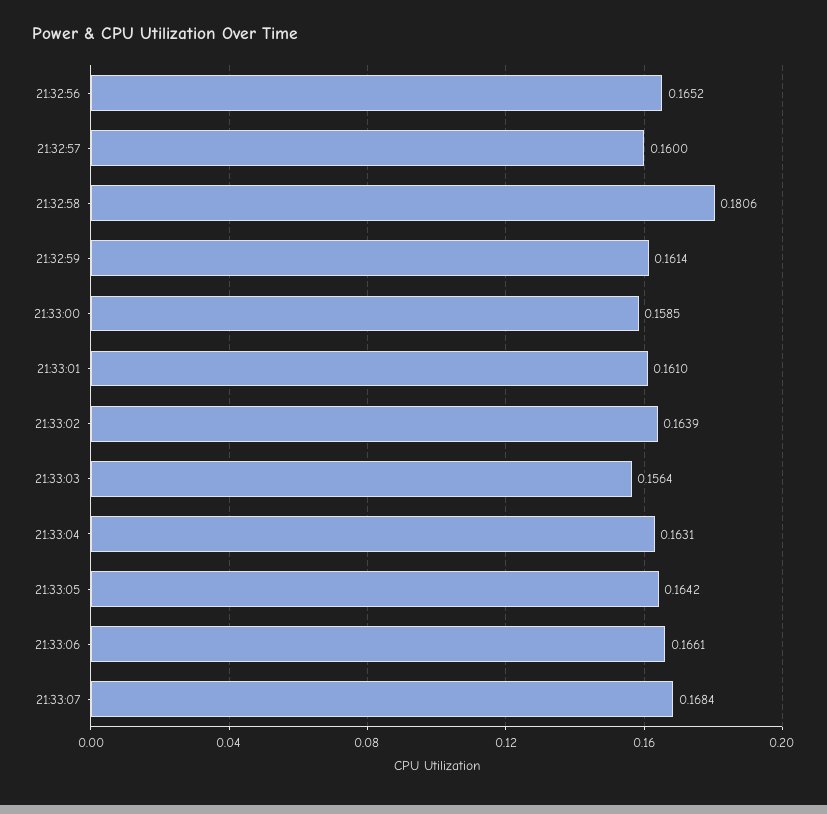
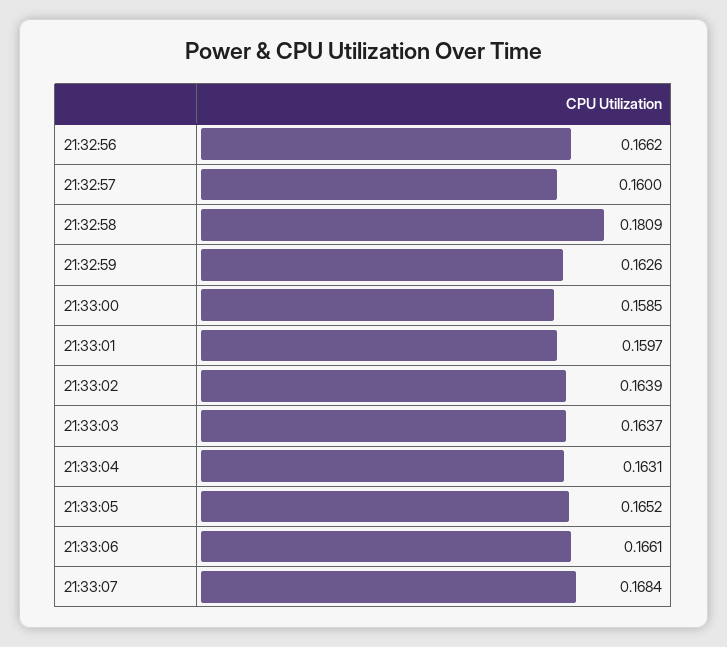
21:32:56: 0.1652 -> 0.1662
21:32:58: 0.1806 -> 0.1809
21:32:59: 0.1614 -> 0.1626
21:33:01: 0.161 -> 0.1597
21:33:03: 0.1564 -> 0.1637
21:33:05: 0.1642 -> 0.1652

